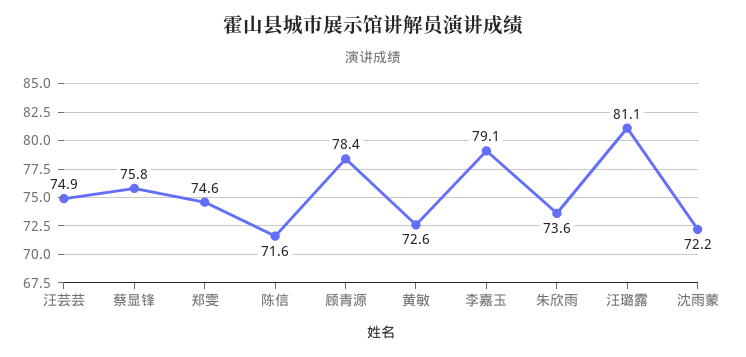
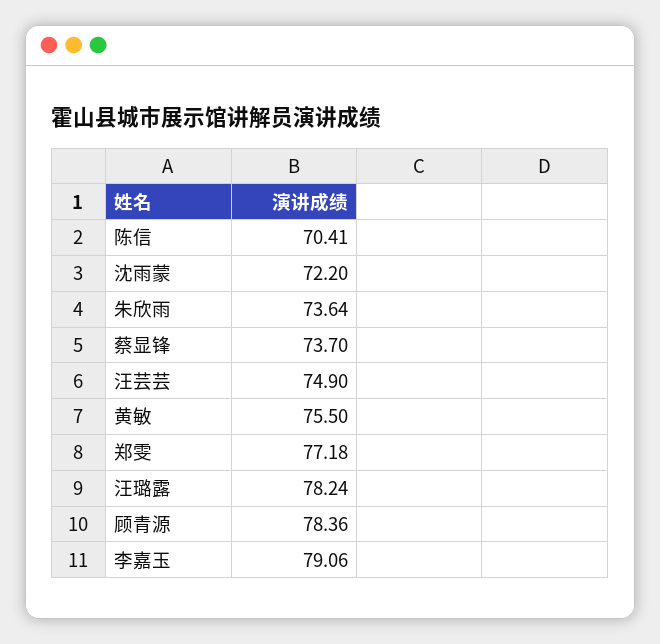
蔡显锋: 75.8 -> 73.7
郑雯: 74.6 -> 77.18
陈信: 71.6 -> 70.41
黄敏: 72.6 -> 75.5
汪璐露: 81.1 -> 78.24

